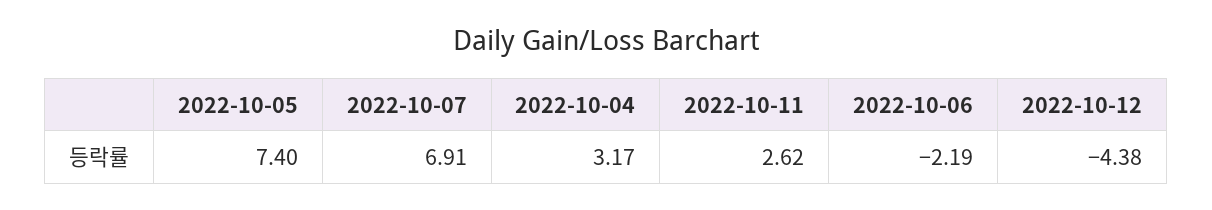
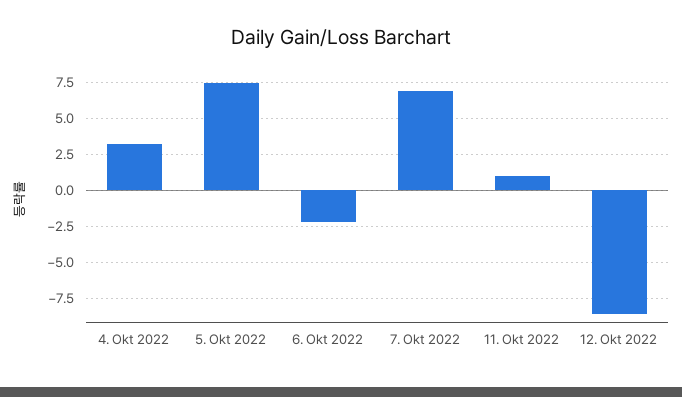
2022-10-11: 2.62 -> 1
2022-10-12: -4.38 -> -8.5

